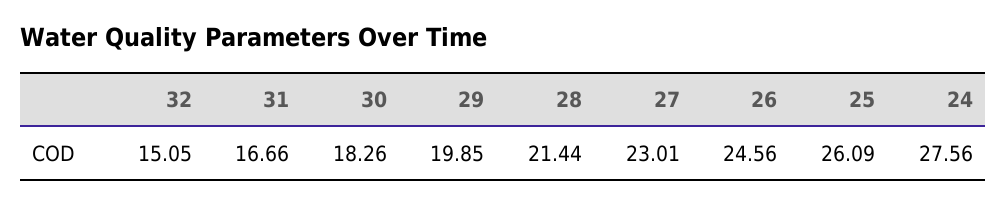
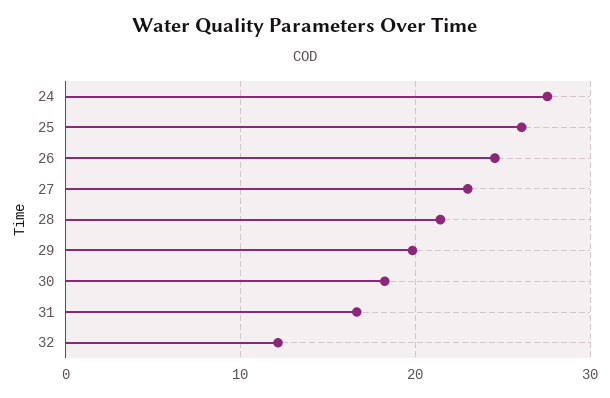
32: 15.05 -> 12

